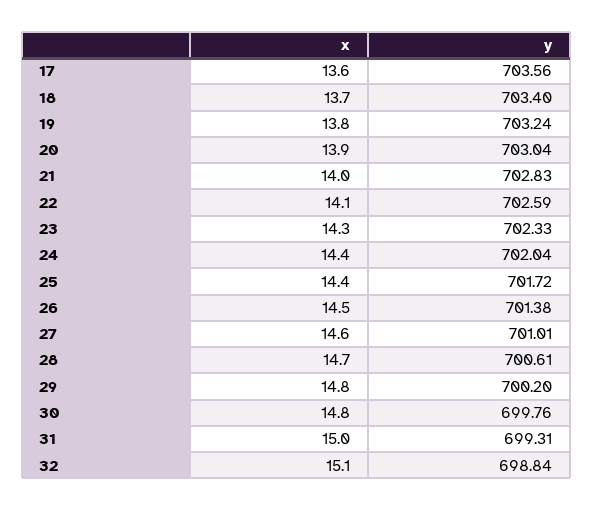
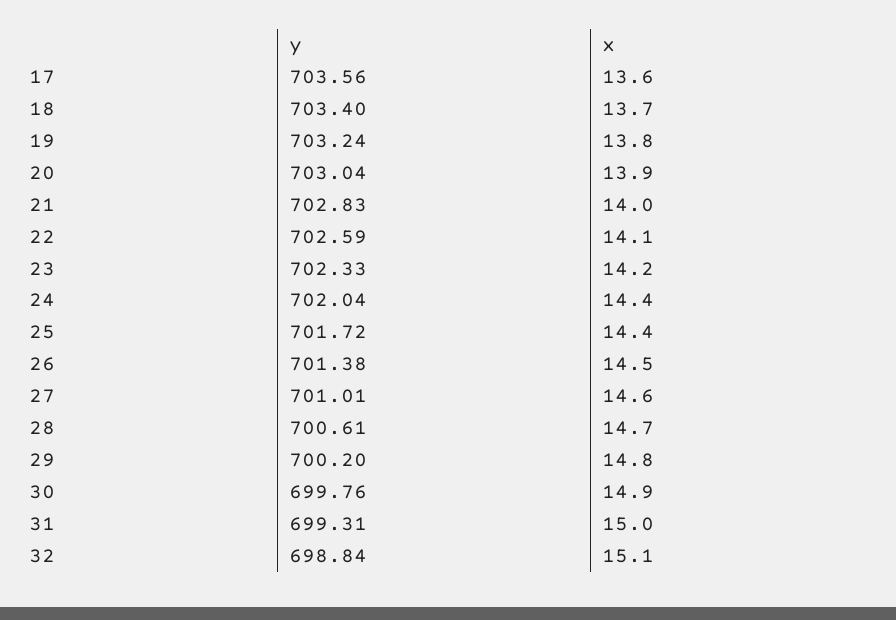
x, 23: 14.3 -> 14.2
x, 30: 14.8 -> 14.9

